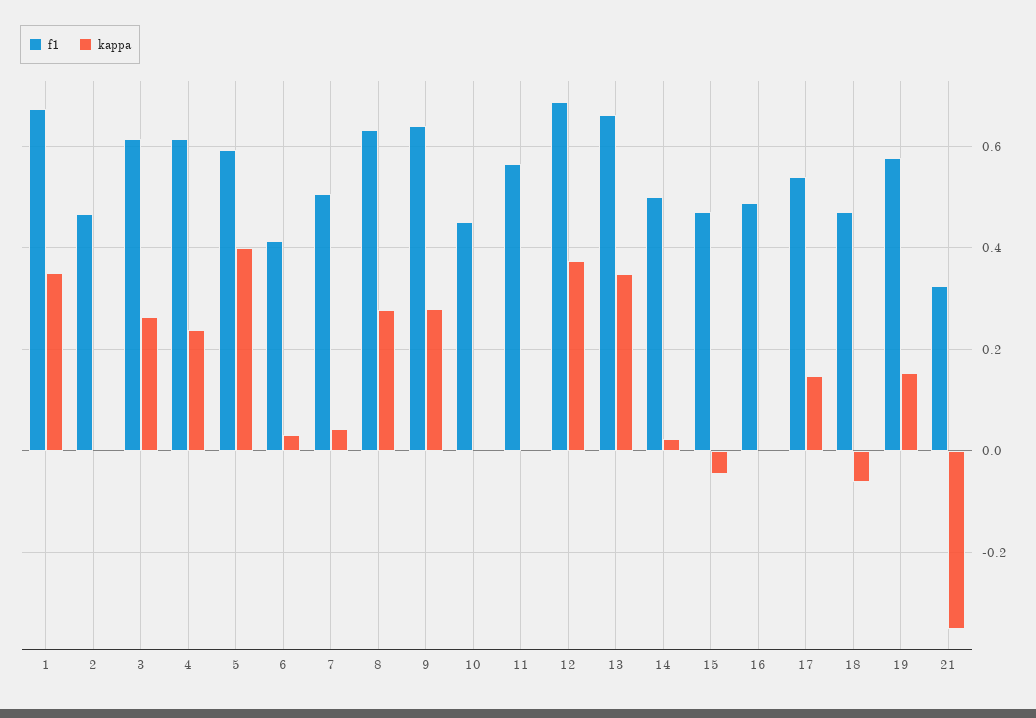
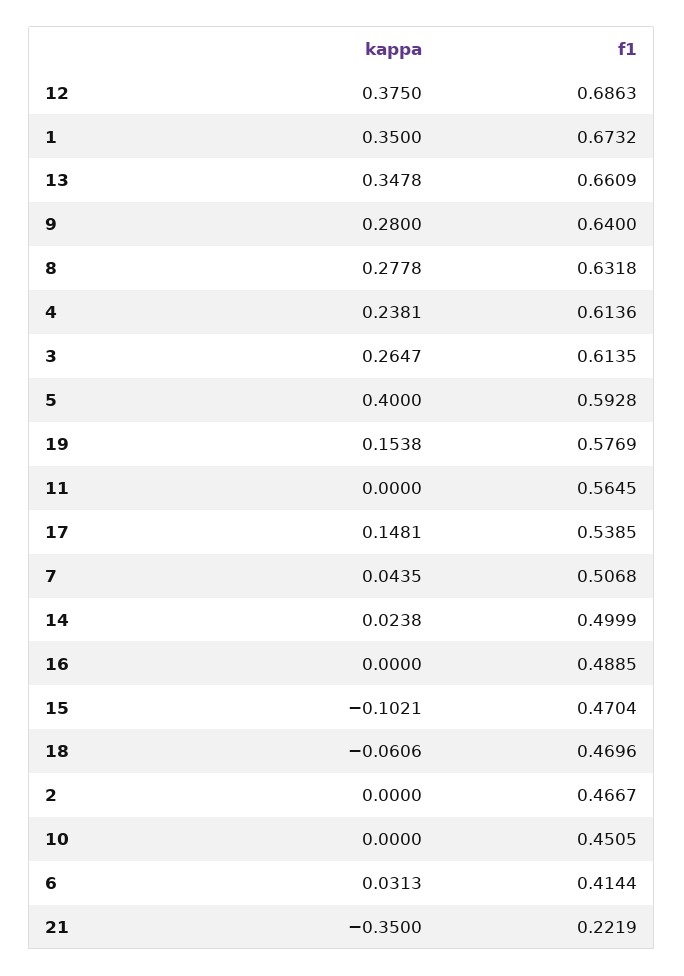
kappa, 15: -0.04 -> -0.1021
f1, 21: 0.32 -> 0.2219

